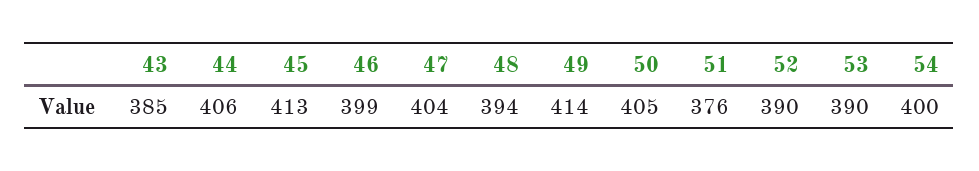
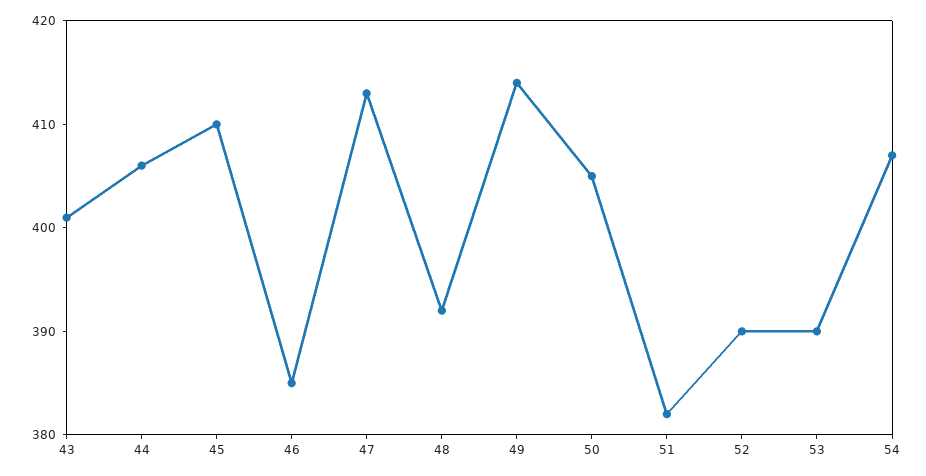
43: 385 -> 401
45: 413 -> 410
46: 399 -> 385
47: 404 -> 413
48: 394 -> 392
51: 376 -> 382
54: 400 -> 407

